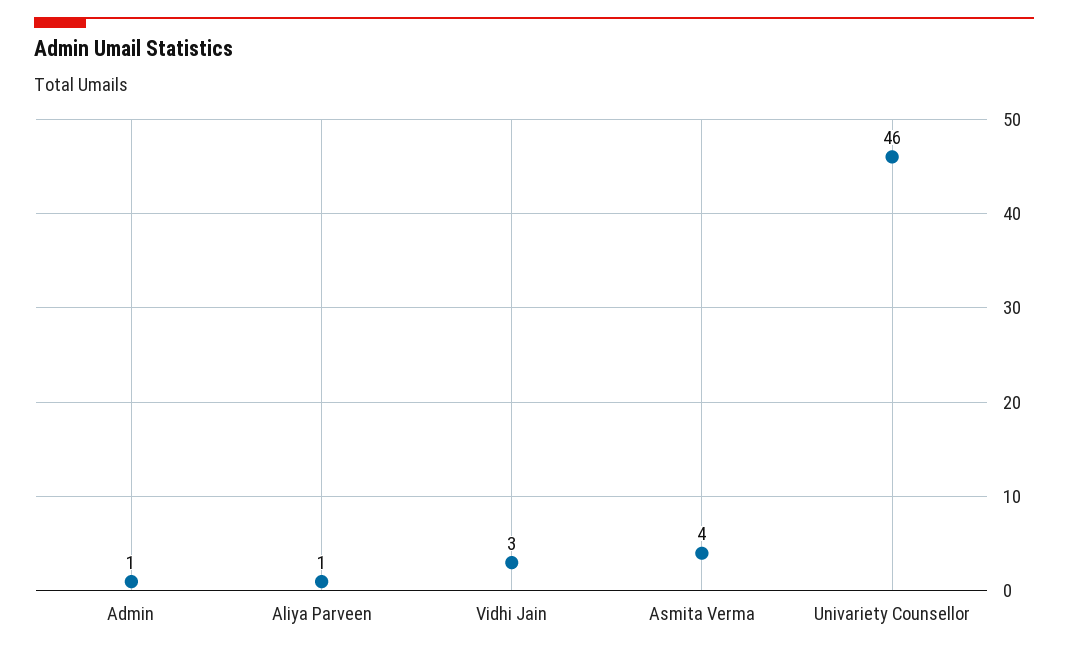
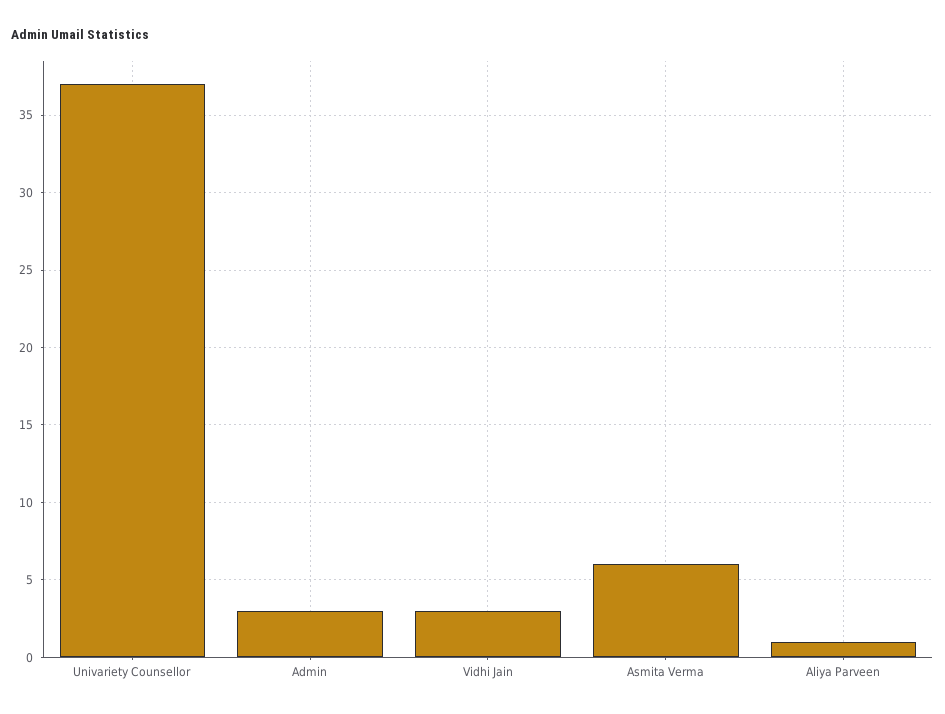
Admin: 1 -> 3
Asmita Verma: 4 -> 6
Univariety Counsellor: 46 -> 37

